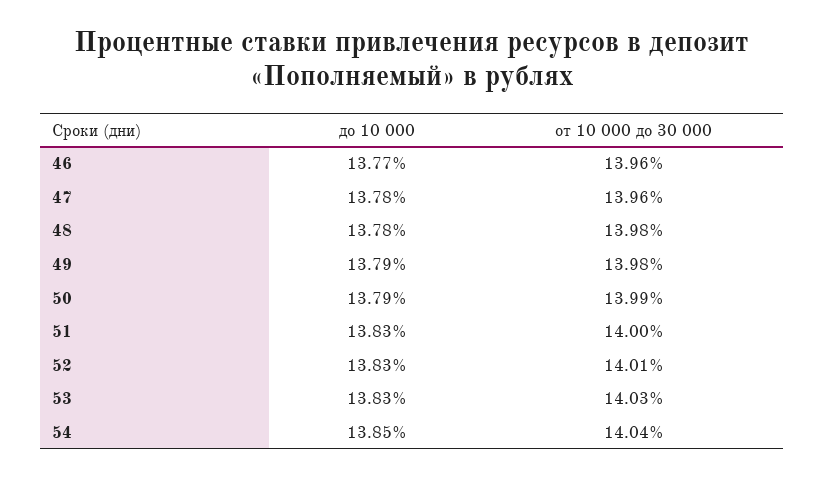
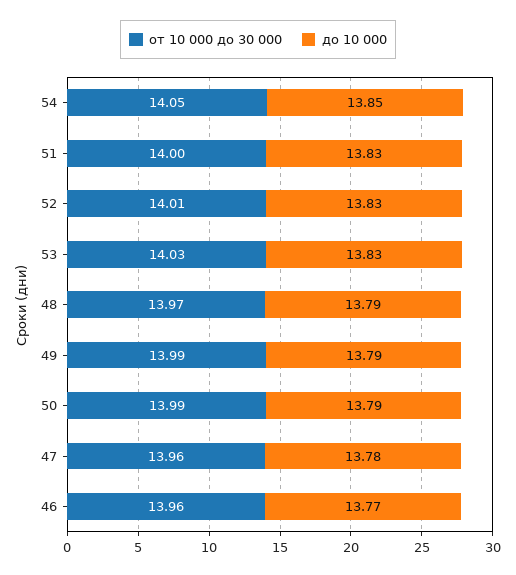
до 10 000, 48: 13.78 -> 13.79
от 10 000 до 30 000, 48: 13.98 -> 13.97
от 10 000 до 30 000, 49: 13.98 -> 13.99
от 10 000 до 30 000, 54: 14.04 -> 14.05

